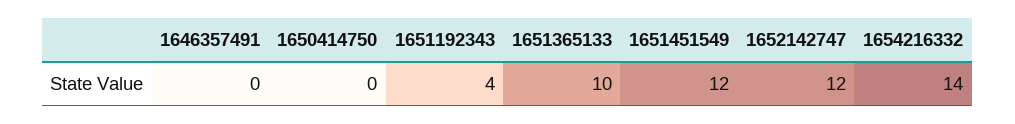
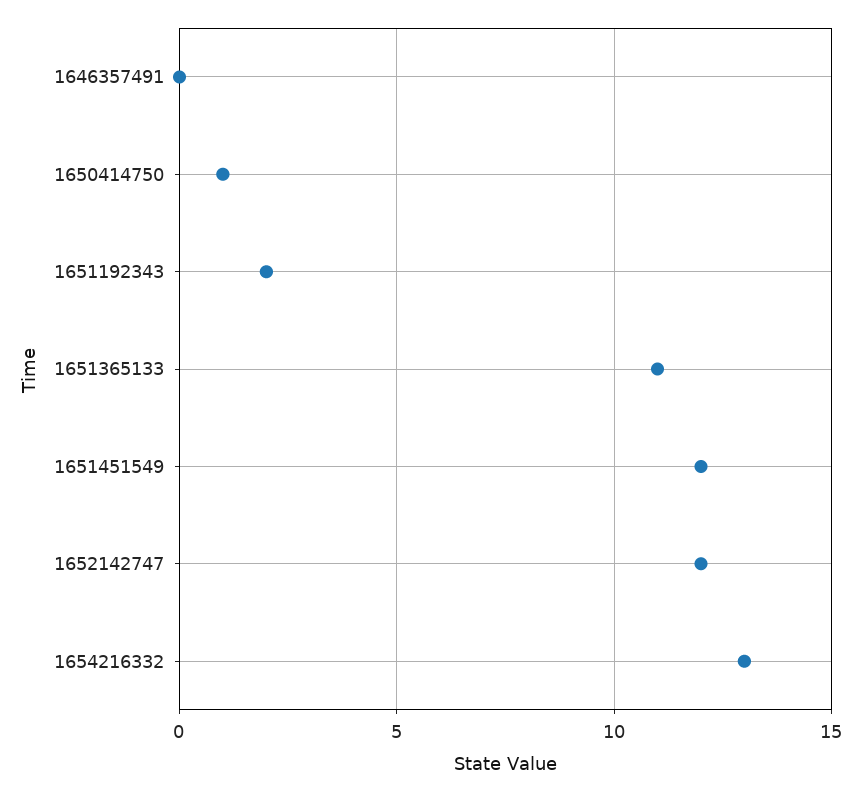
1650414750: 0 -> 1
1651192343: 4 -> 2
1651365133: 10 -> 11
1654216332: 14 -> 13

